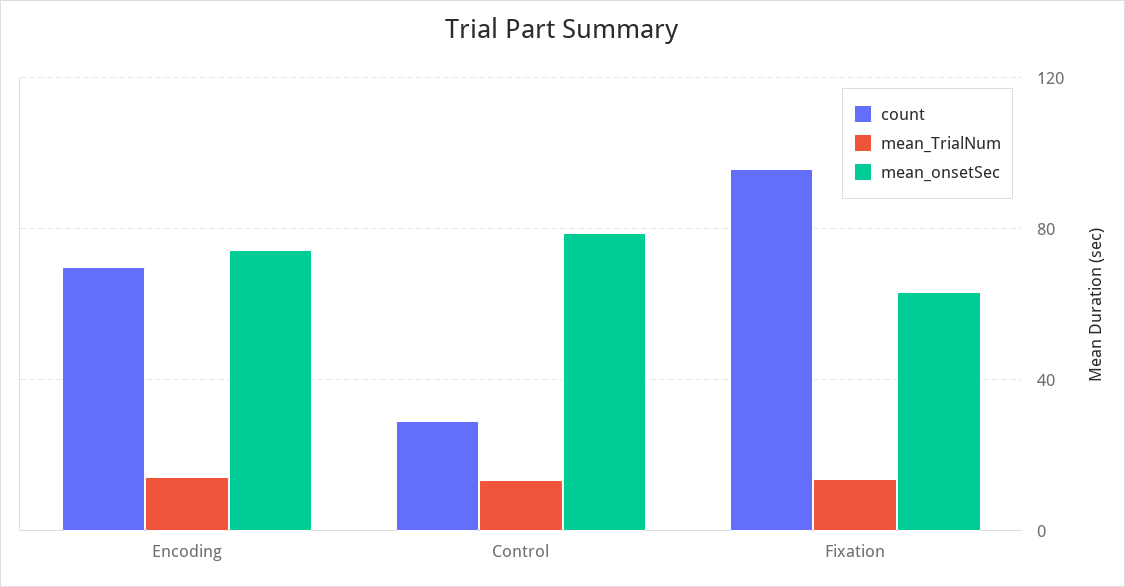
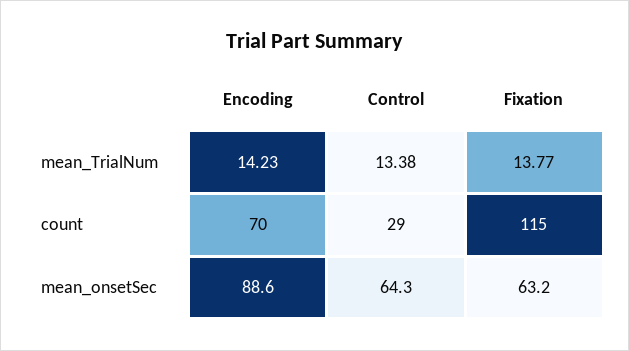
mean_onsetSec, Encoding: 75 -> 88.6
mean_onsetSec, Control: 80 -> 64.3
count, Fixation: 95 -> 115

